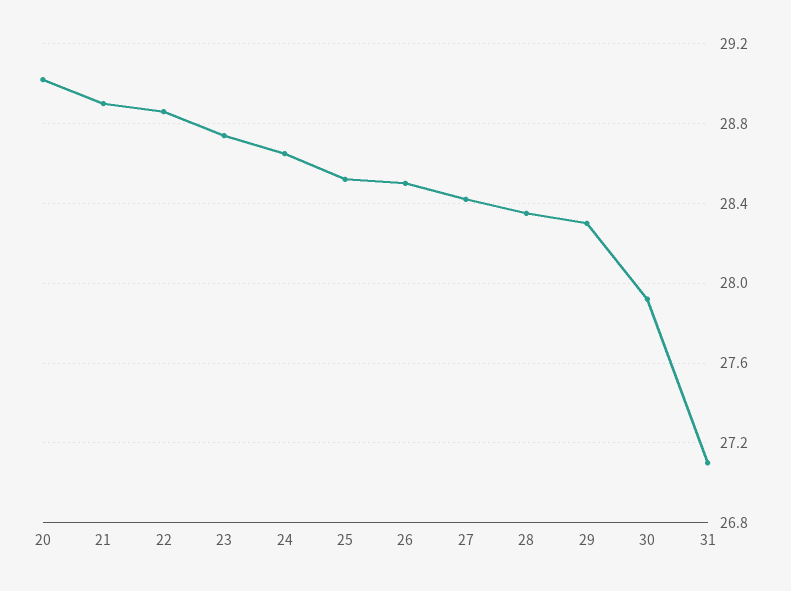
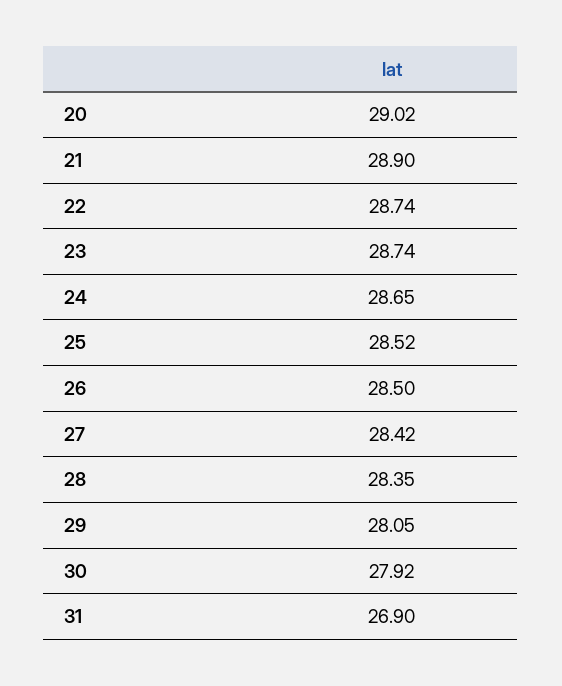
22: 28.85 -> 28.74
29: 28.3 -> 28.05
31: 27.1 -> 26.9

